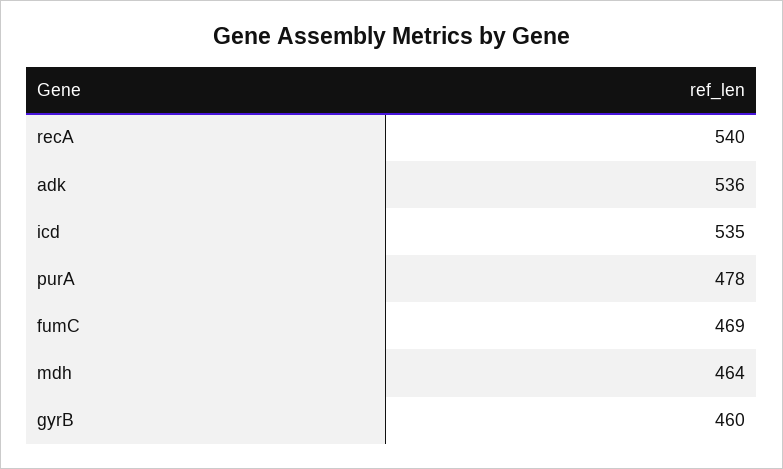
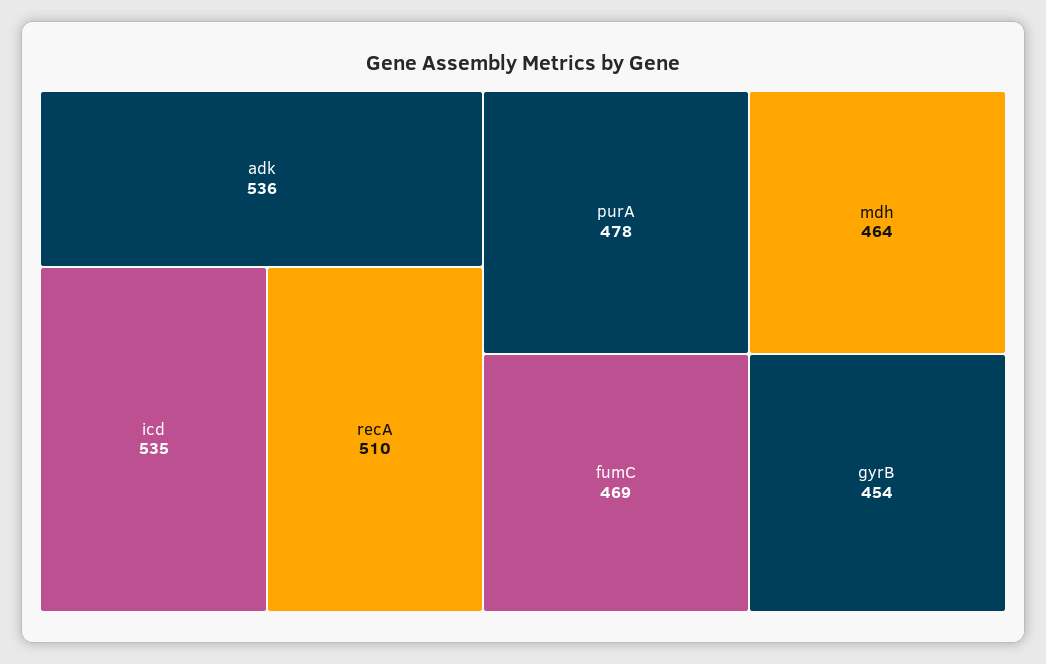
recA: 540 -> 510
gyrB: 460 -> 454

